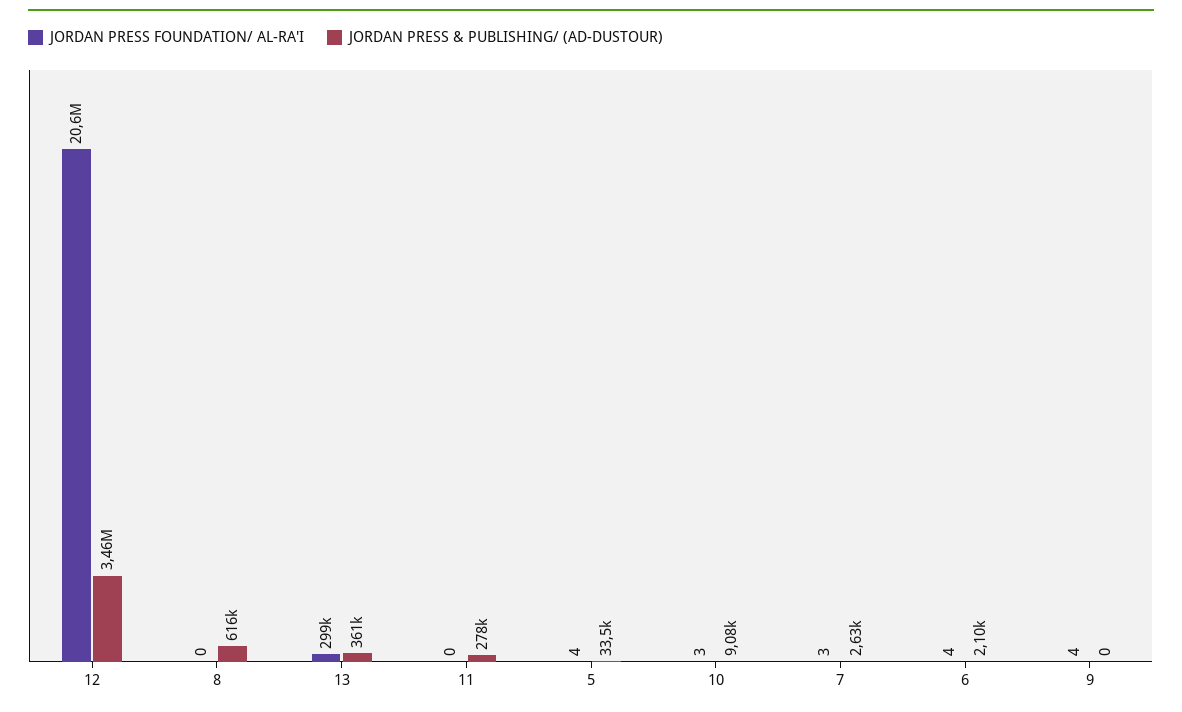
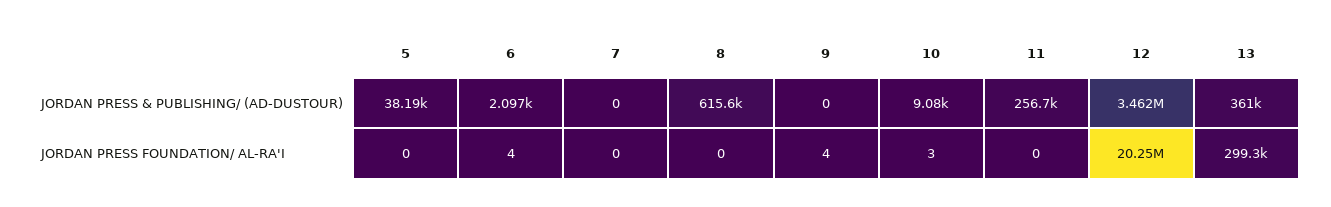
JORDAN PRESS FOUNDATION/ AL-RA'I, 12: 20600000 -> 20250000
JORDAN PRESS & PUBLISHING/ (AD-DUSTOUR), 11: 278000 -> 256700
JORDAN PRESS FOUNDATION/ AL-RA'I, 5: 4 -> 0
JORDAN PRESS & PUBLISHING/ (AD-DUSTOUR), 5: 33500 -> 38190
JORDAN PRESS FOUNDATION/ AL-RA'I, 7: 3 -> 0
JORDAN PRESS & PUBLISHING/ (AD-DUSTOUR), 7: 2630 -> 0

